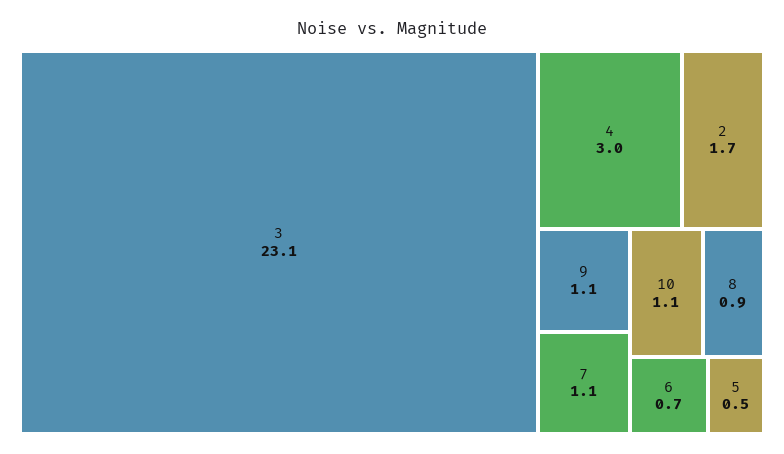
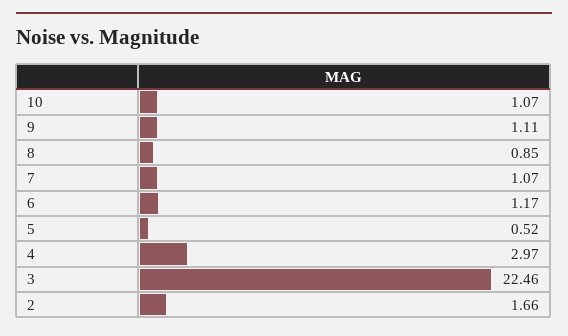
3: 23.1 -> 22.46
6: 0.7 -> 1.17

